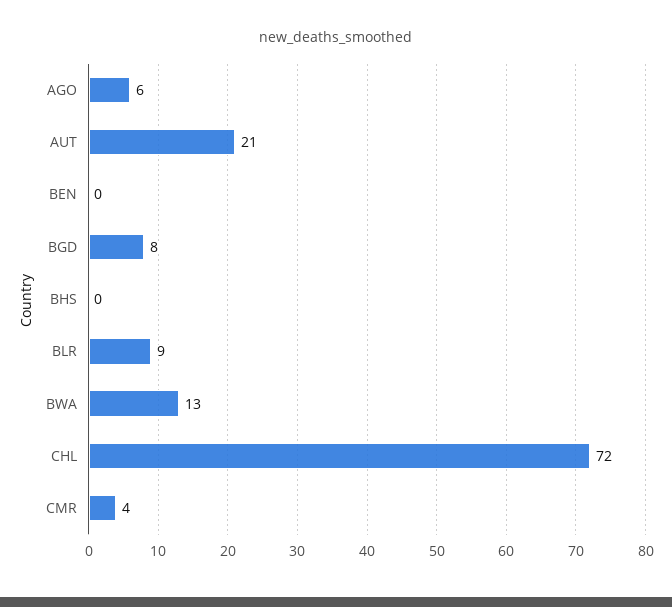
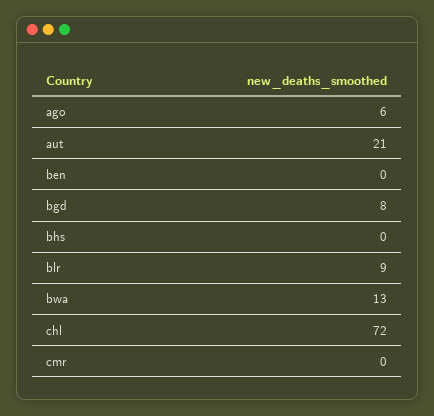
CMR: 4 -> 0

